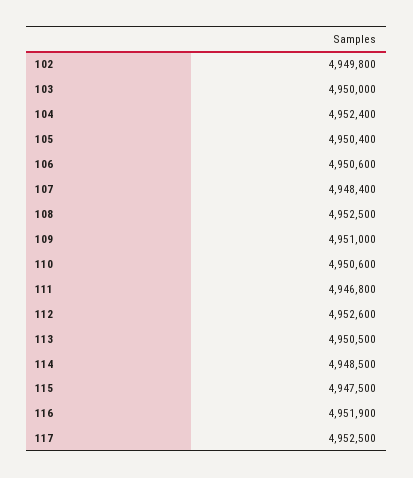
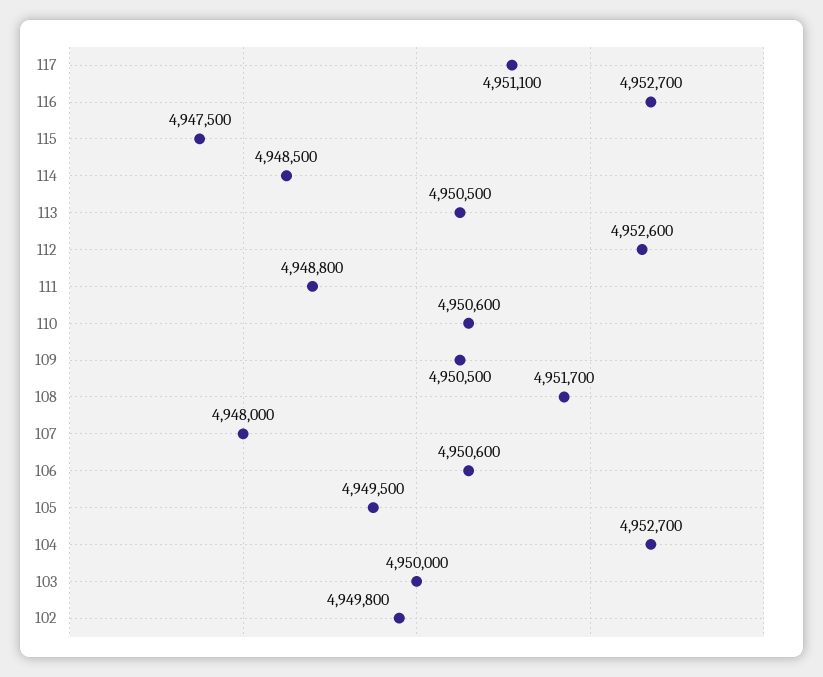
104: 4952400 -> 4952700
105: 4950400 -> 4949500
107: 4948400 -> 4948000
108: 4952500 -> 4951700
109: 4951000 -> 4950500
111: 4946800 -> 4948800
116: 4951900 -> 4952700
117: 4952500 -> 4951100

